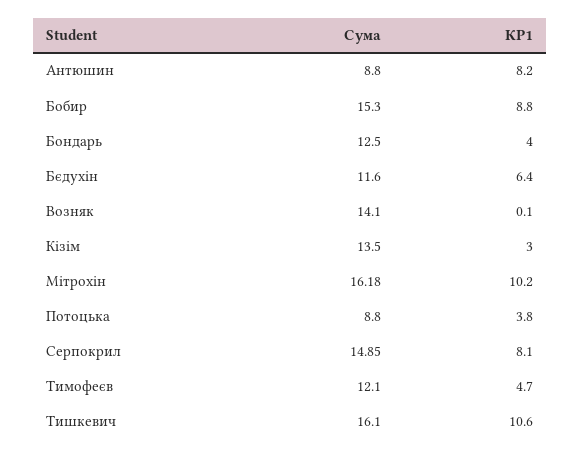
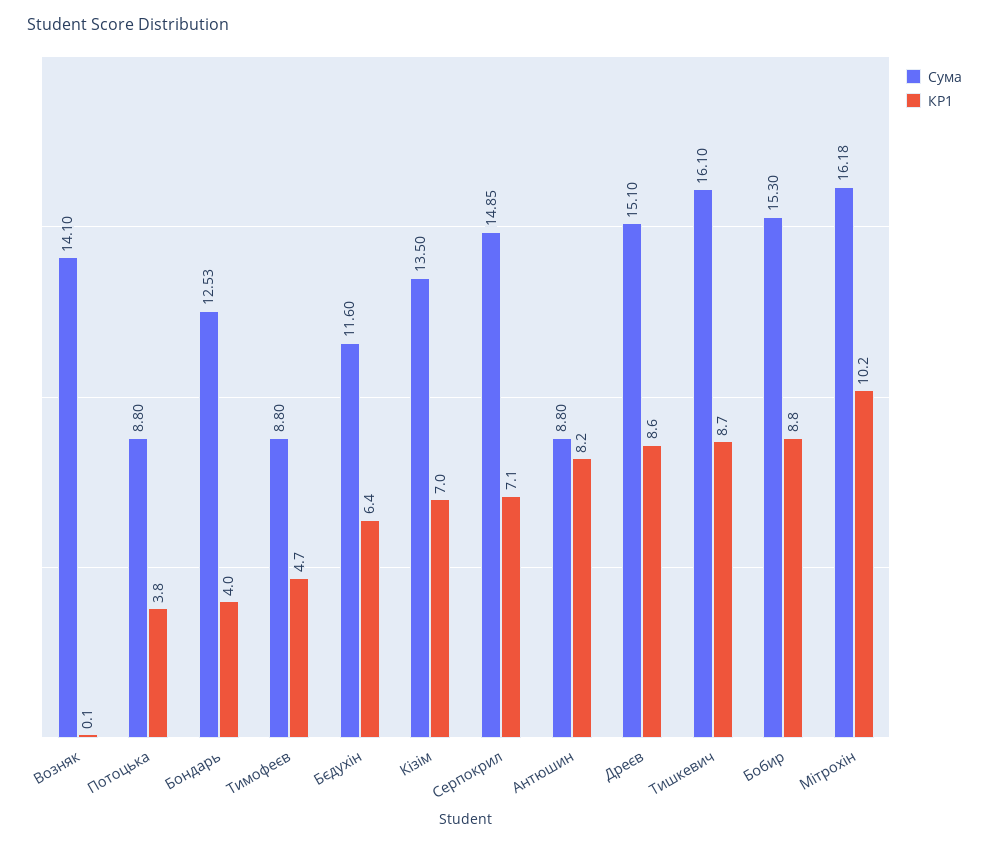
Сума, Бондарь: 12.5 -> 12.53
КР1, Кізім: 3 -> 7
КР1, Серпокрил: 8.1 -> 7.1
Сума, Тимофеєв: 12.1 -> 8.8
КР1, Тишкевич: 10.6 -> 8.7
Сума, Дреєв: none -> 15.1
КР1, Дреєв: none -> 8.6

